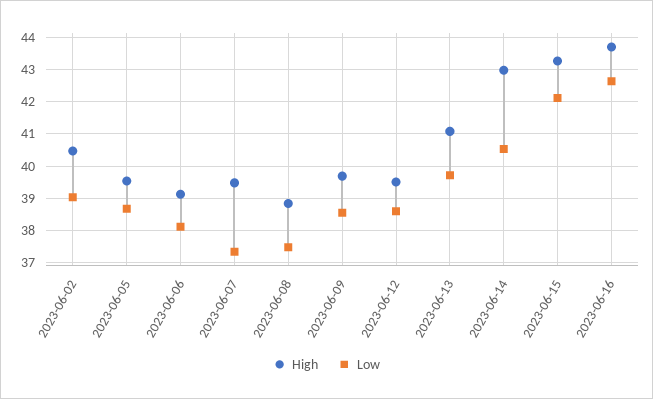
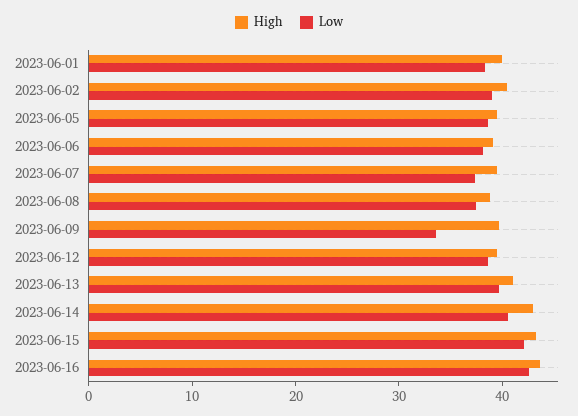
Low, 2023-06-09: 38.6 -> 34
High, 2023-06-01: none -> 40
Low, 2023-06-01: none -> 38

